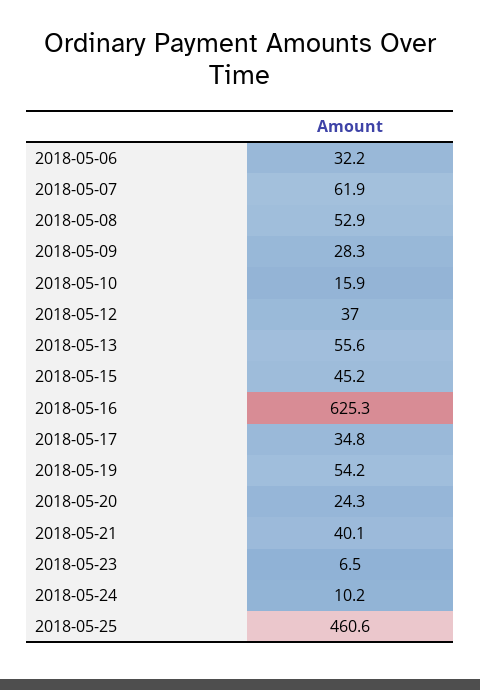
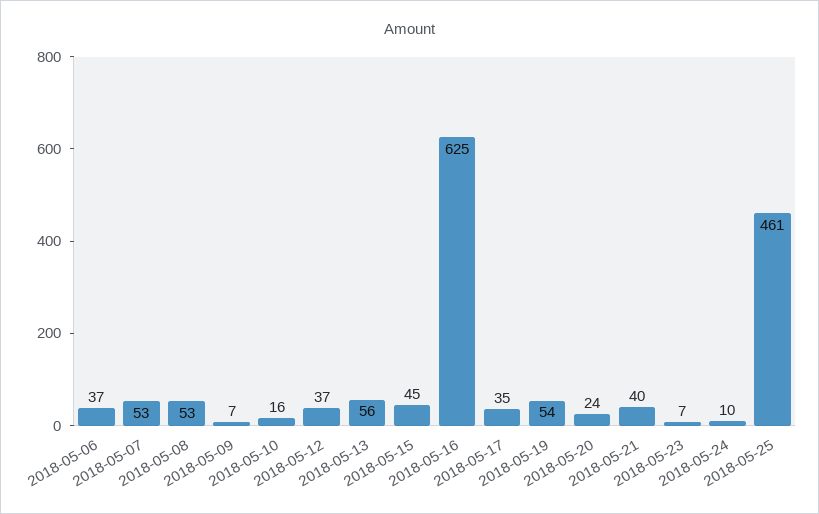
2018-05-06: 32.2 -> 37
2018-05-07: 61.9 -> 53
2018-05-09: 28.3 -> 7

